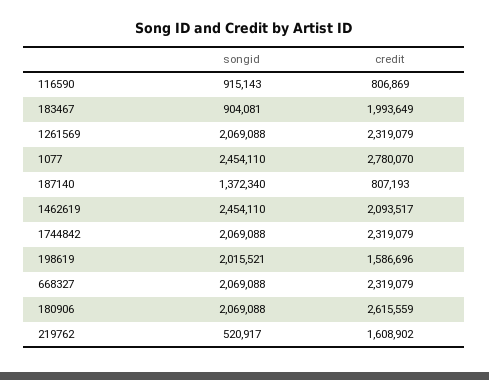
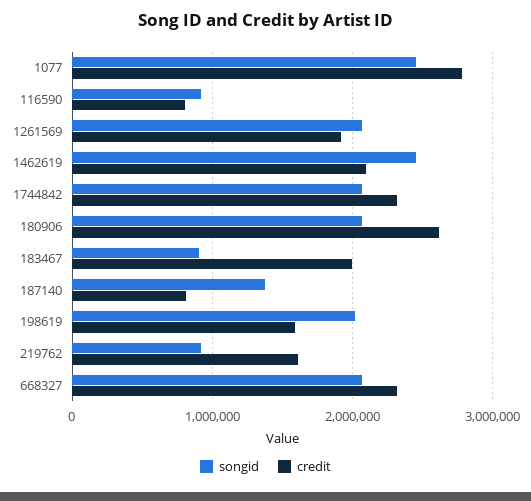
credit, 1261569: 2319079 -> 1900000
songid, 219762: 520917 -> 900000

